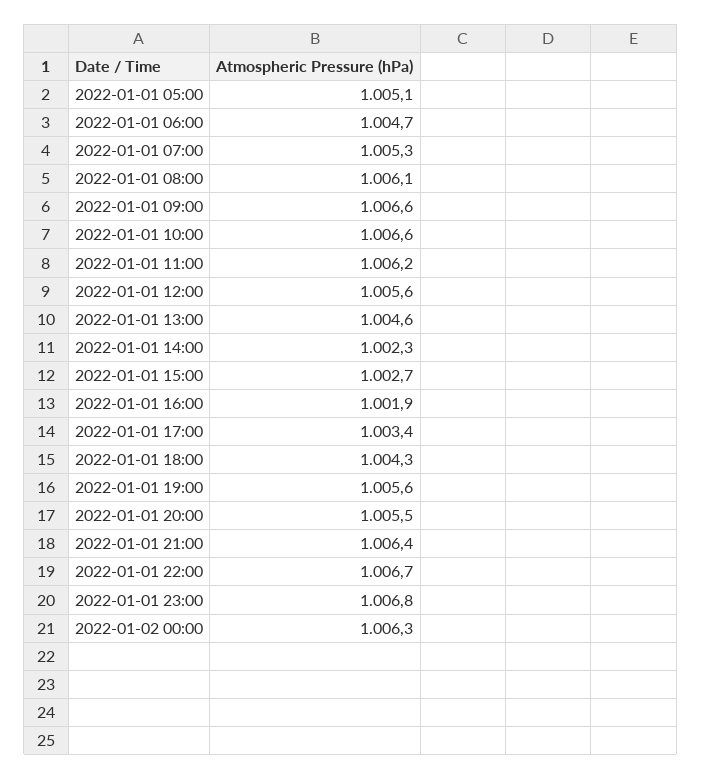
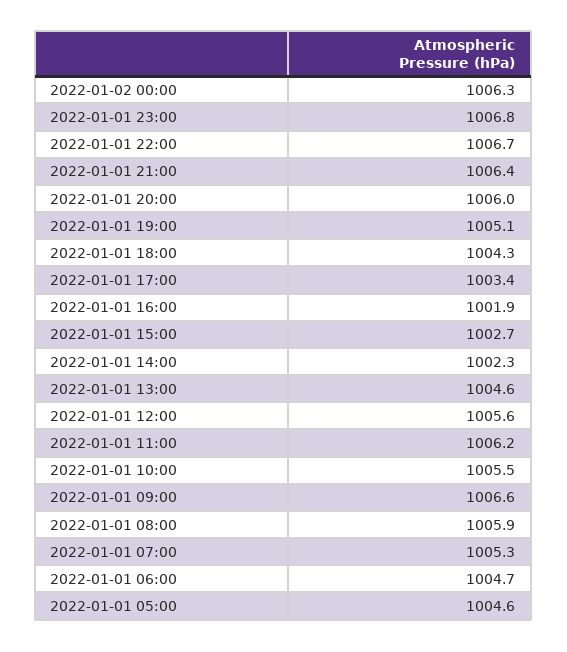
2022-01-01 05:00: 1005.1 -> 1004.6
2022-01-01 08:00: 1006.1 -> 1005.9
2022-01-01 10:00: 1006.6 -> 1005.5
2022-01-01 19:00: 1005.6 -> 1005.1
2022-01-01 20:00: 1005.5 -> 1006

